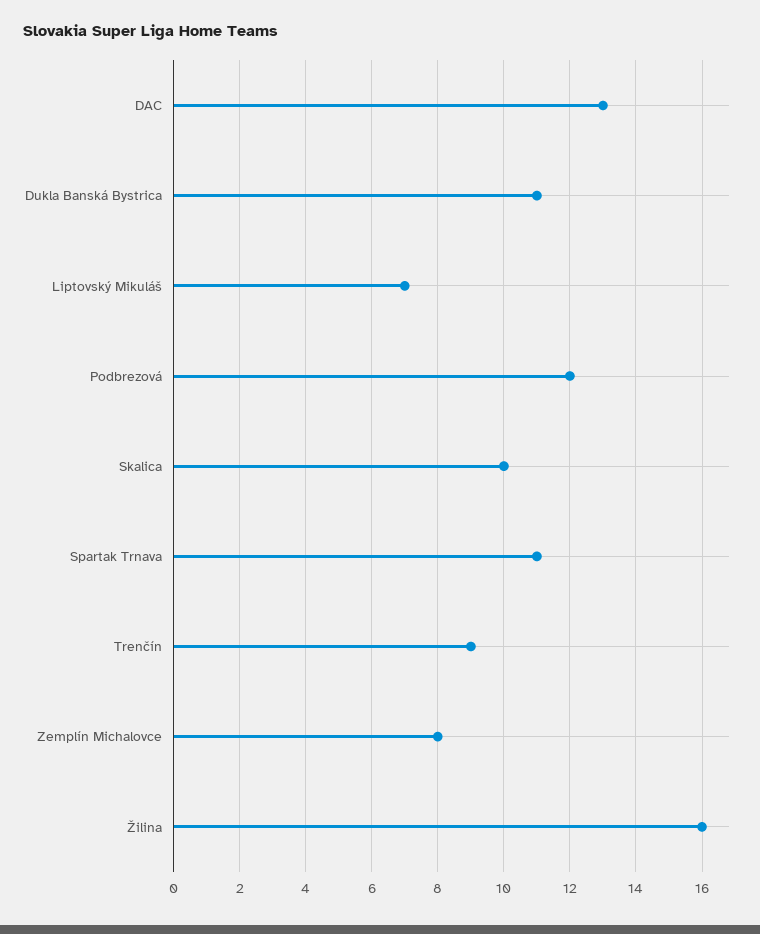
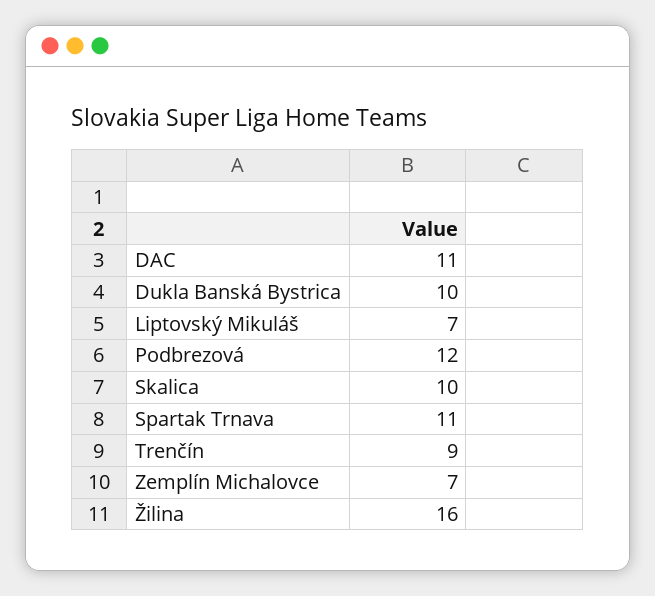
DAC: 13 -> 11
Dukla Banská Bystrica: 11 -> 10
Zemplín Michalovce: 8 -> 7

